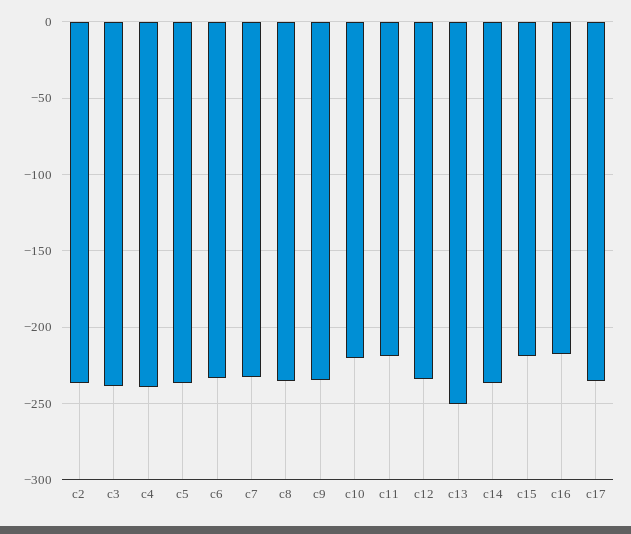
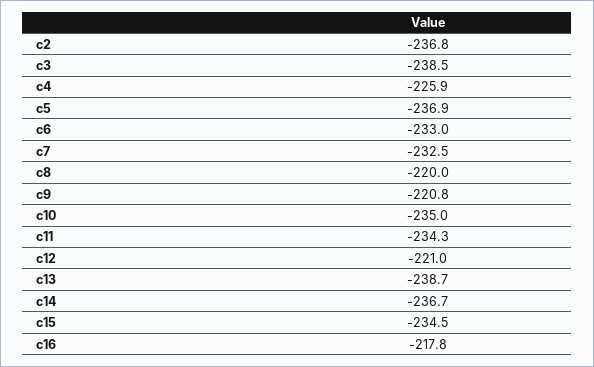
c4: -240 -> -225.9
c8: -235 -> -220
c9: -235 -> -220.8
c10: -220 -> -235
c11: -220 -> -234.3
c12: -235 -> -221
c13: -250 -> -238.7
c15: -220 -> -234.5
c17: -235 -> none

